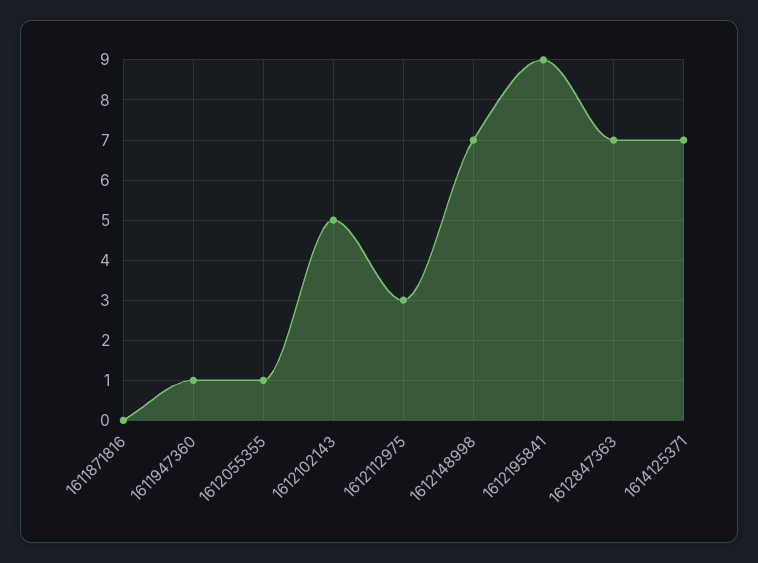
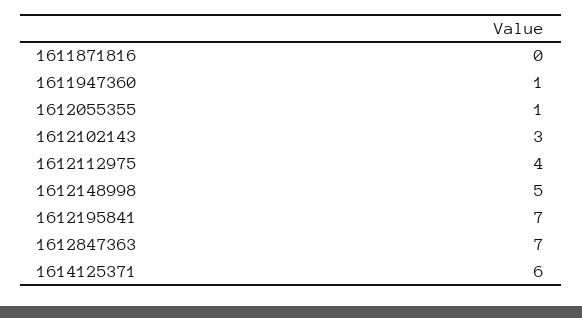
1612102143: 5 -> 3
1612112975: 3 -> 4
1612148998: 7 -> 5
1612195841: 9 -> 7
1614125371: 7 -> 6

